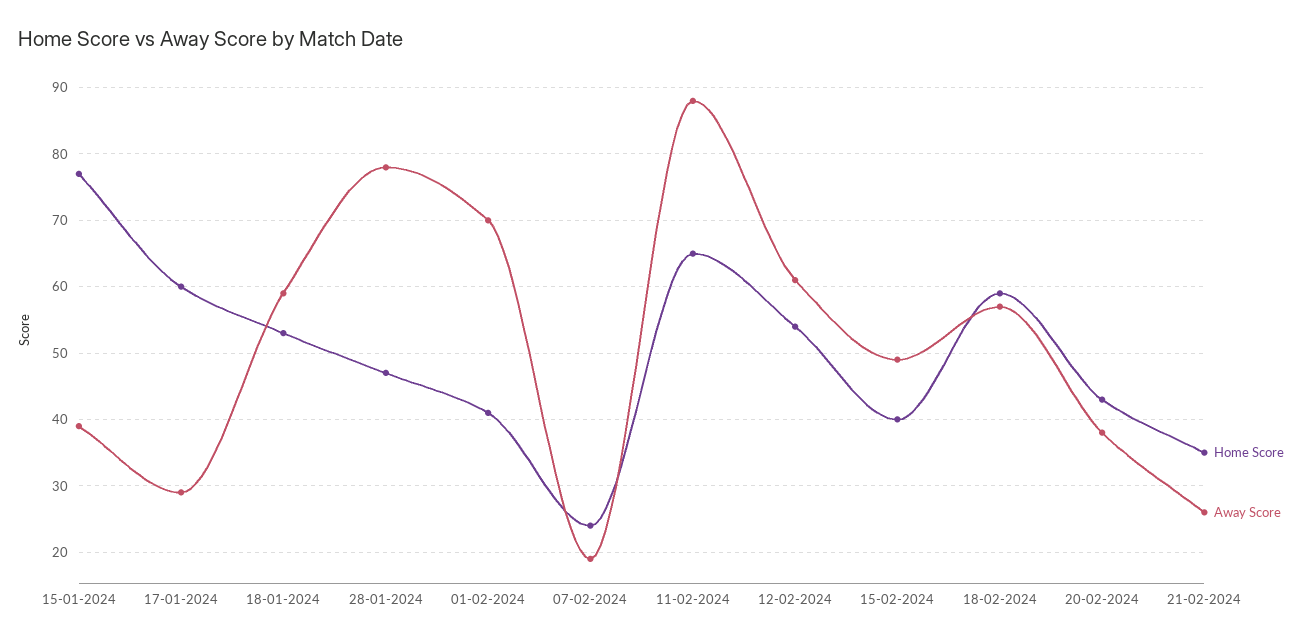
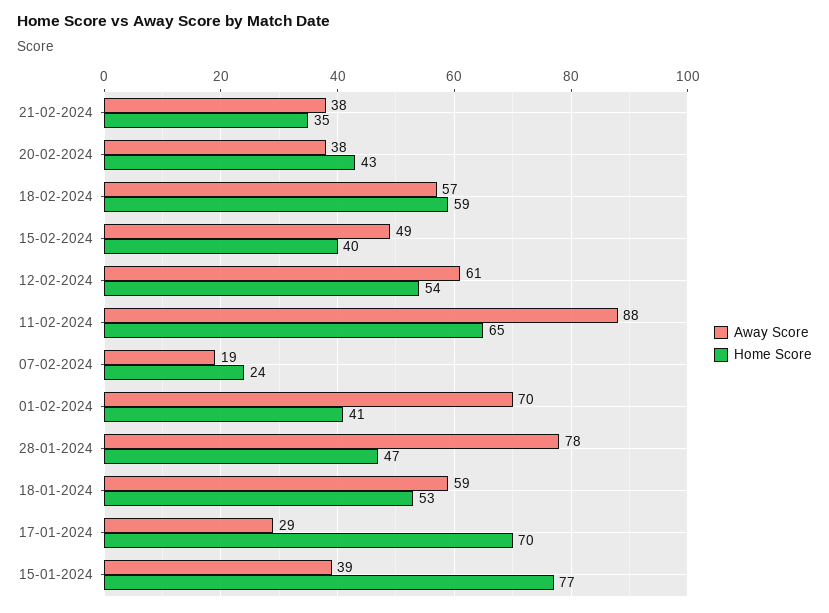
Home Score, 17-01-2024: 60 -> 70
Away Score, 21-02-2024: 26 -> 38

